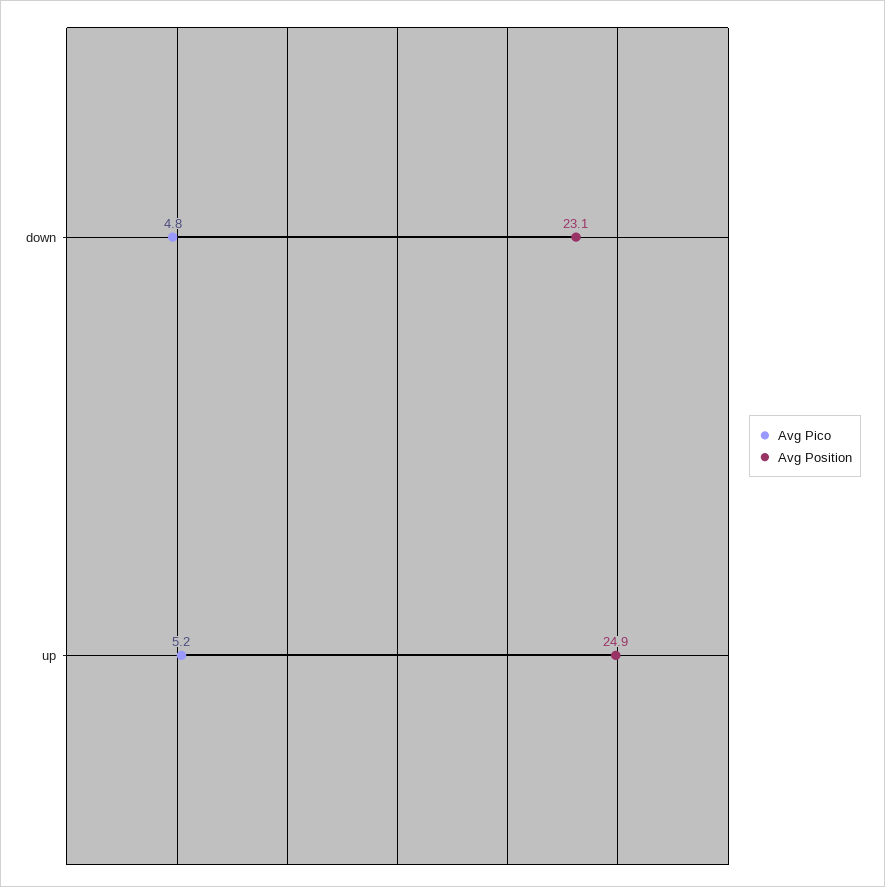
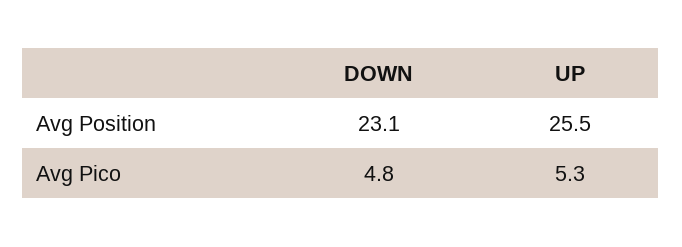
Avg Pico, up: 5.2 -> 5.3
Avg Position, up: 24.9 -> 25.5

